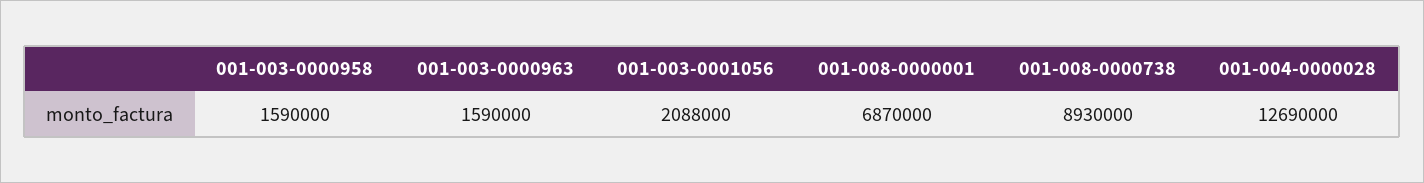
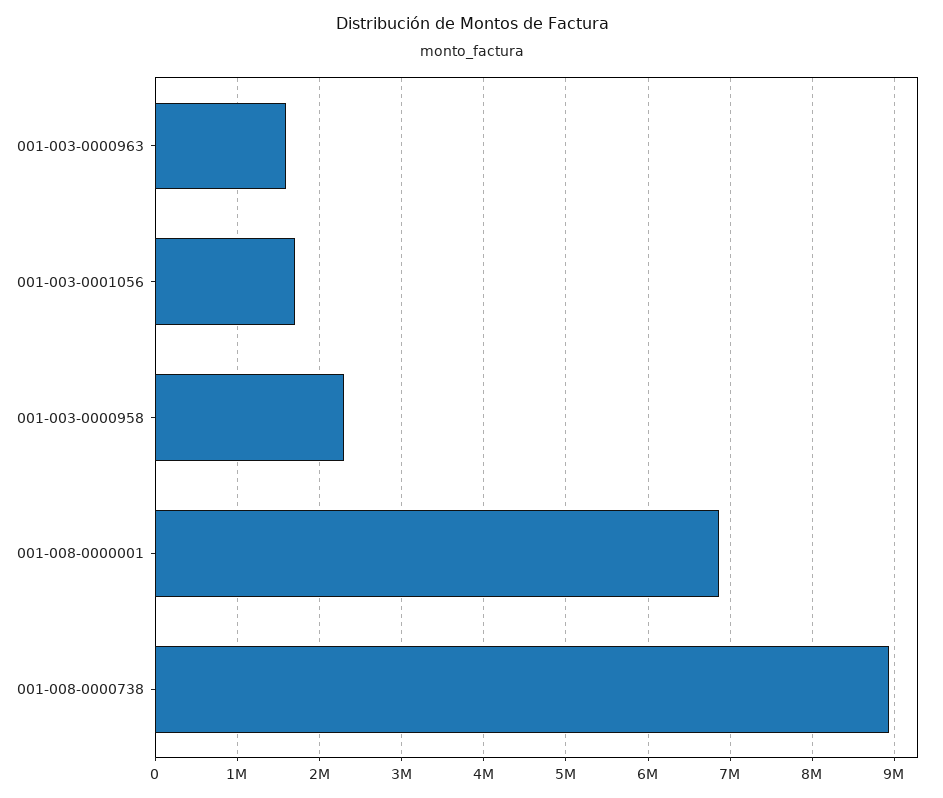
001-003-0000958: 1590000 -> 2300000
001-003-0001056: 2088000 -> 1700000
001-004-0000028: 12690000 -> none

